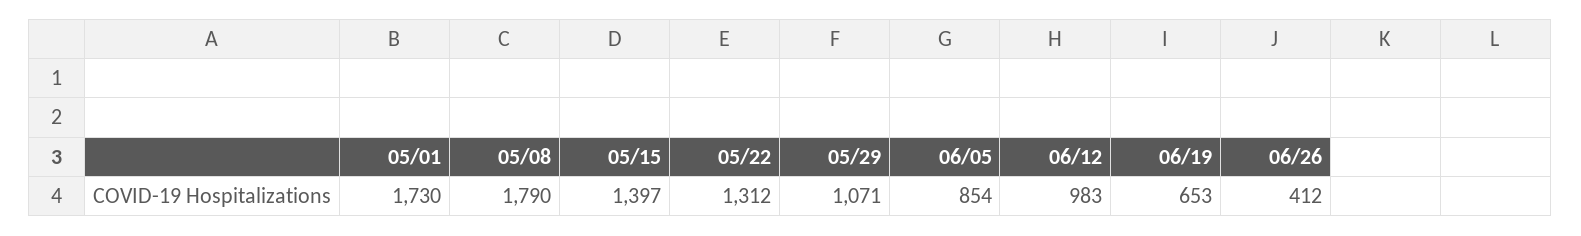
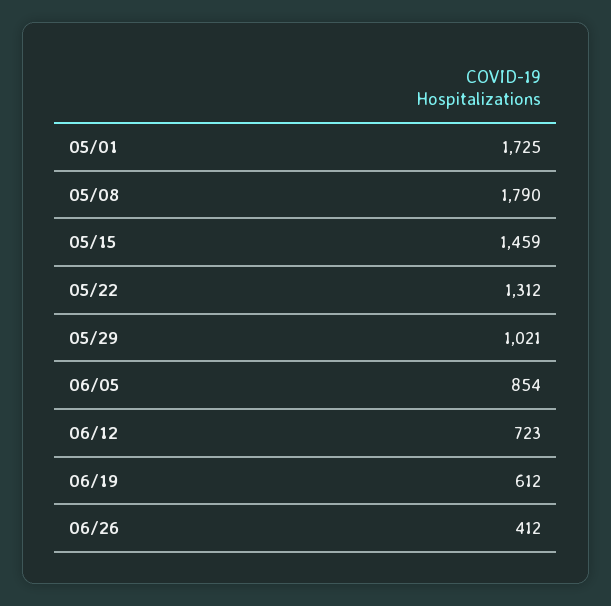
05/01: 1730 -> 1725
05/15: 1397 -> 1459
05/29: 1071 -> 1021
06/12: 983 -> 723
06/19: 653 -> 612

